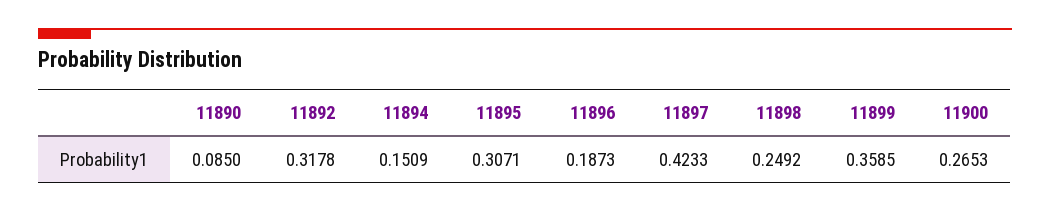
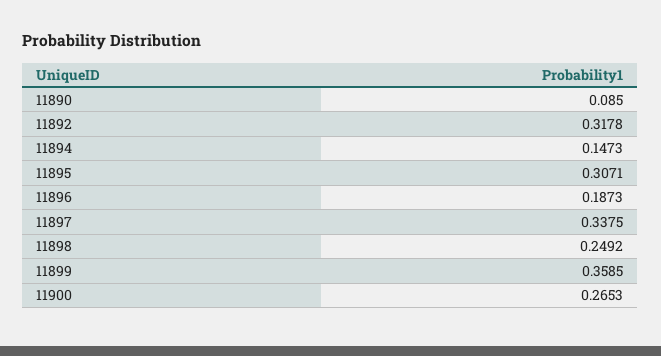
11894: 0.1509 -> 0.1473
11897: 0.4233 -> 0.3375

